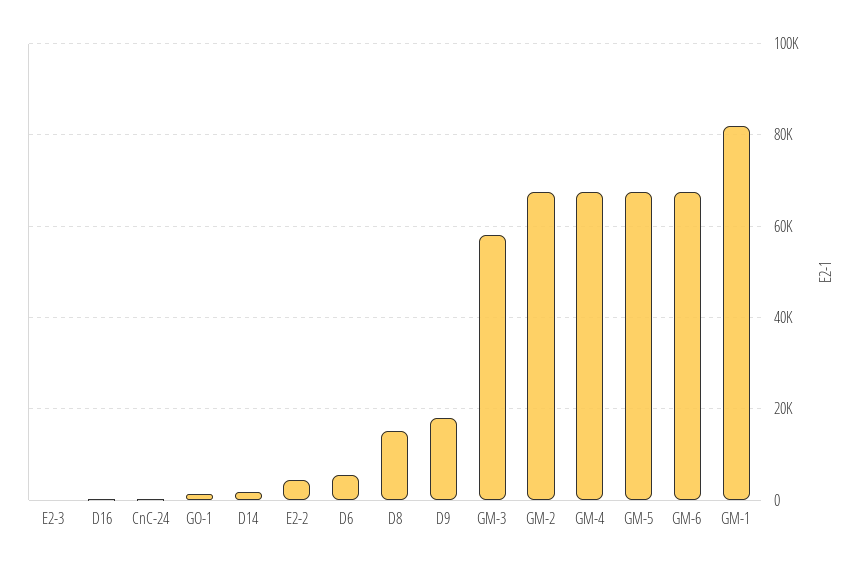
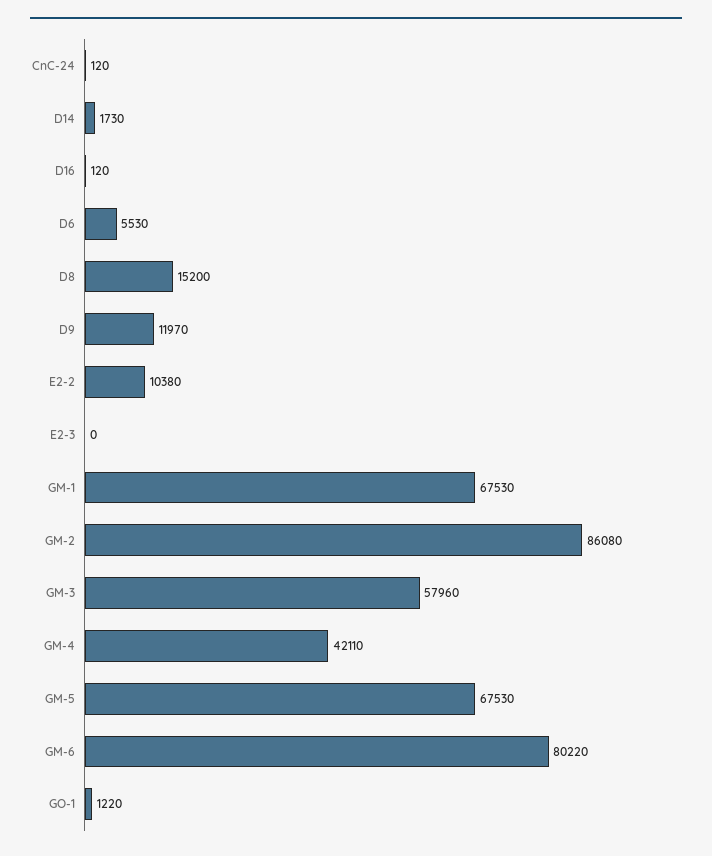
E2-2: 4000 -> 10380
D9: 18000 -> 11970
GM-2: 68000 -> 86080
GM-4: 68000 -> 42110
GM-6: 68000 -> 80220
GM-1: 82000 -> 67530

